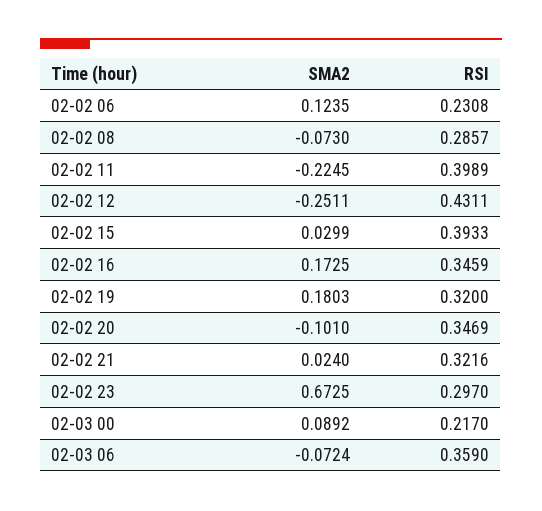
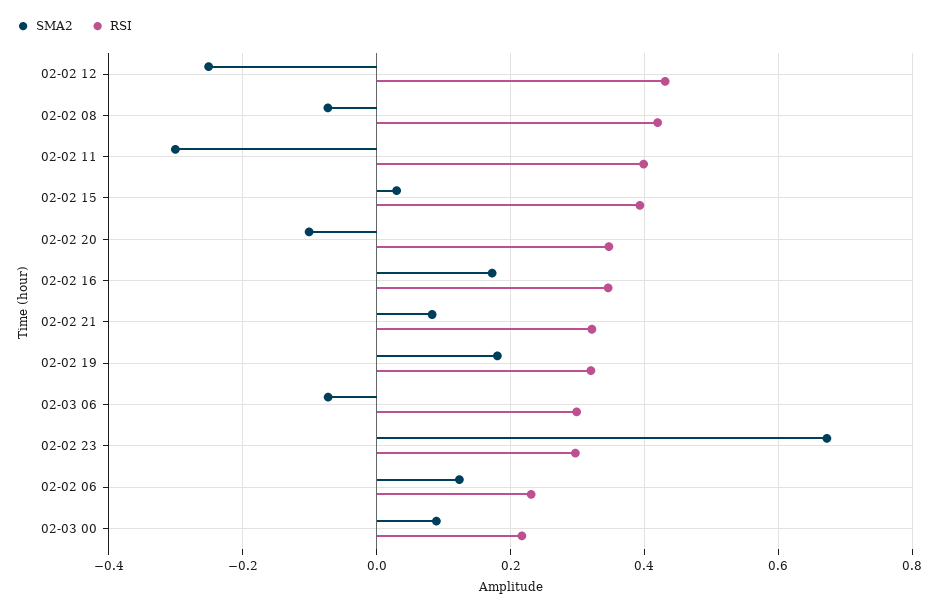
RSI, 02-02 08: 0.2857 -> 0.42
SMA2, 02-02 11: -0.2245 -> -0.3
SMA2, 02-02 21: 0.024 -> 0.08
RSI, 02-03 06: 0.359 -> 0.3

